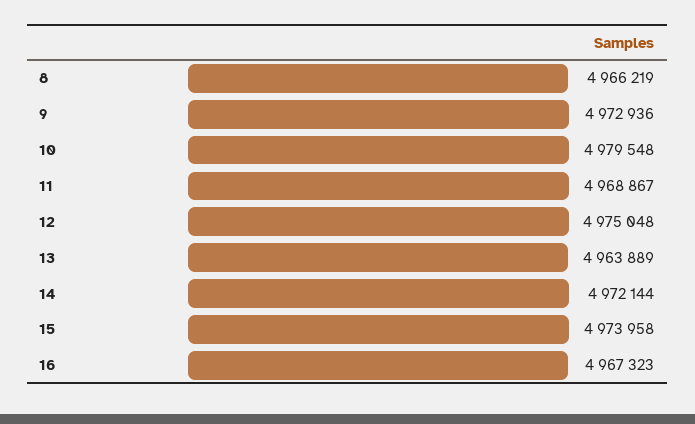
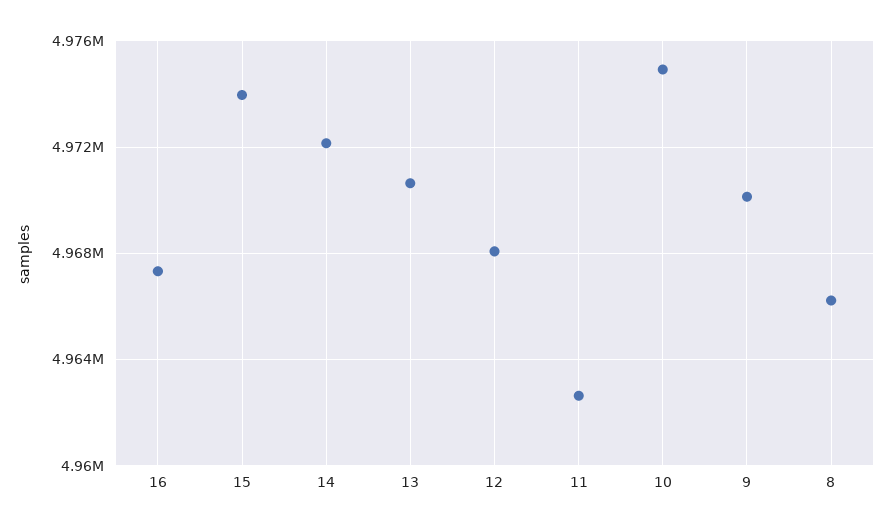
9: 4972936 -> 4970000
10: 4979548 -> 4975000
11: 4968867 -> 4962500
12: 4975048 -> 4968000
13: 4963889 -> 4970500

